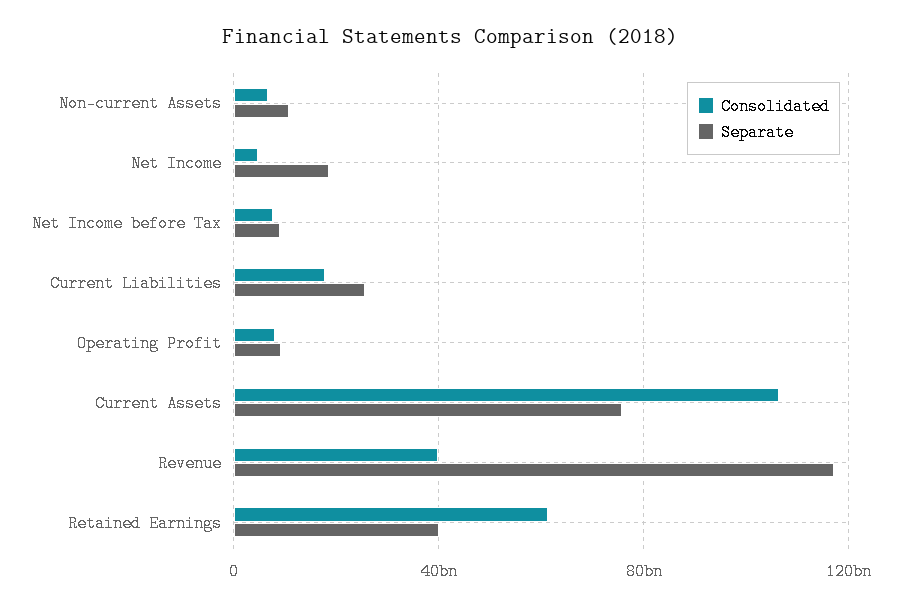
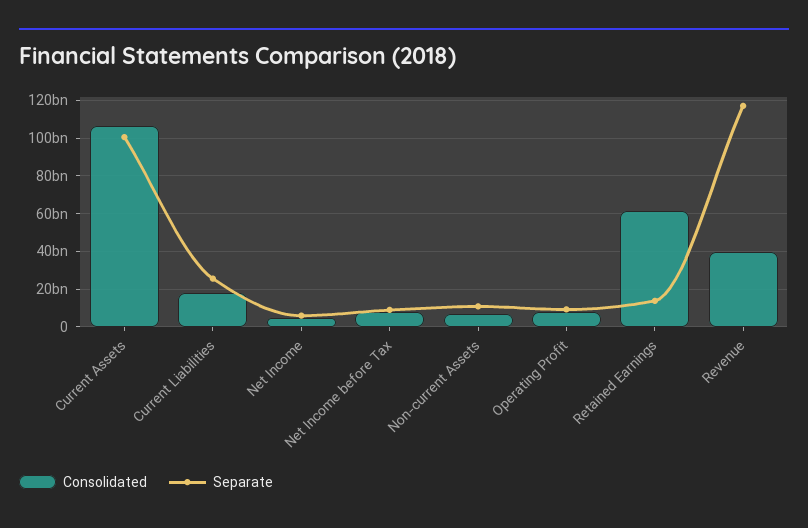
Separate, Net Income: 20000000000 -> 5000000000
Separate, Current Assets: 75000000000 -> 100000000000
Separate, Retained Earnings: 40000000000 -> 15000000000

